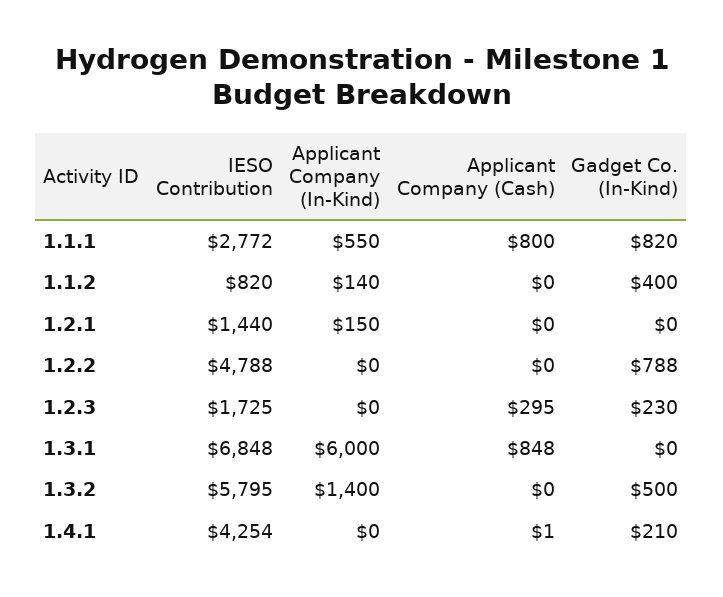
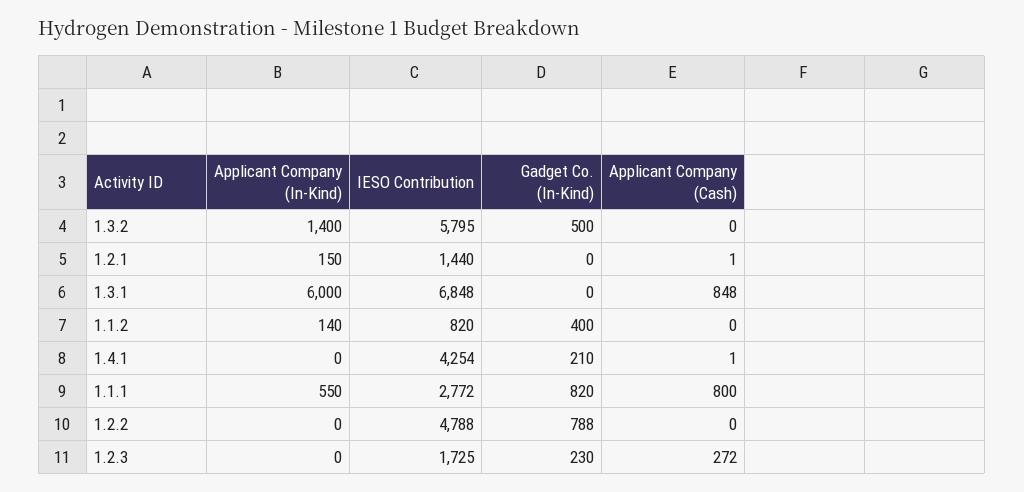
Applicant Company (Cash), 1.2.1: 0 -> 1
Applicant Company (Cash), 1.2.3: 295 -> 272

